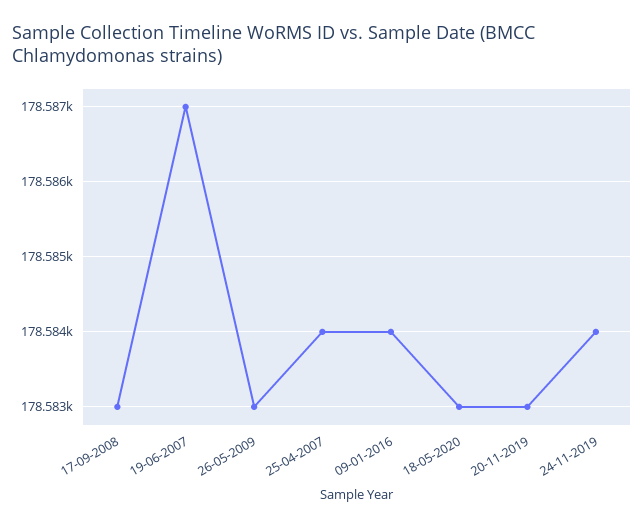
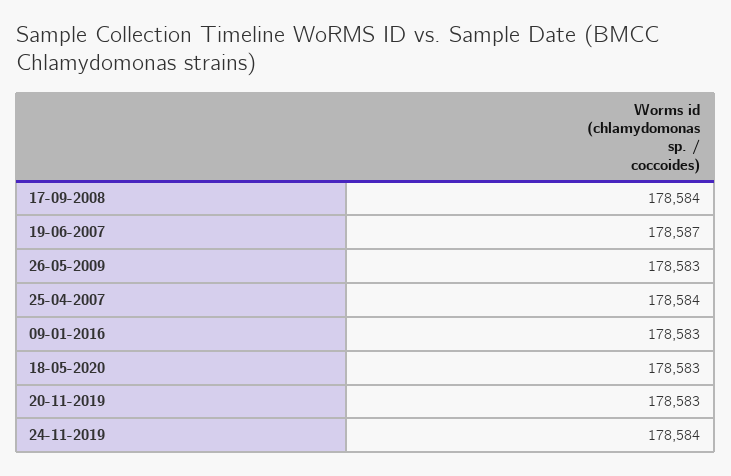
17-09-2008: 178583 -> 178584
09-01-2016: 178584 -> 178583

